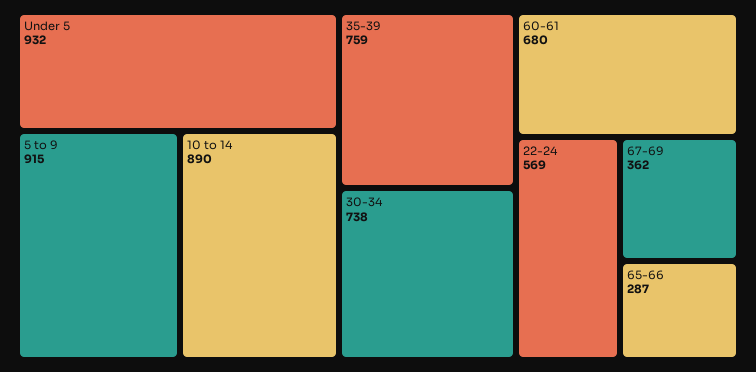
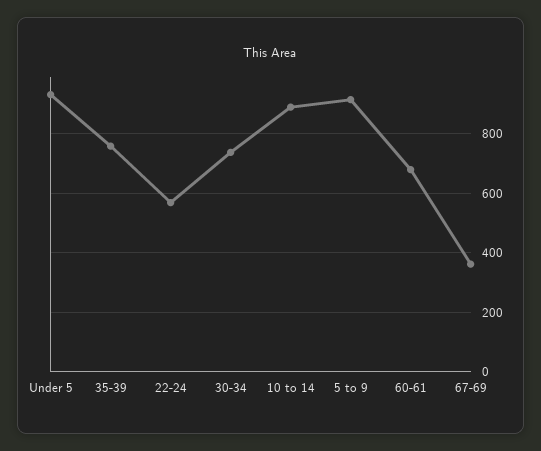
65-66: 287 -> none

